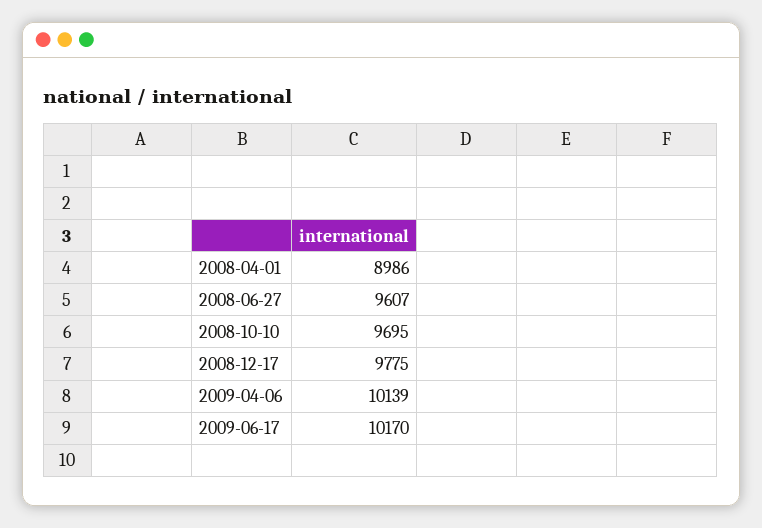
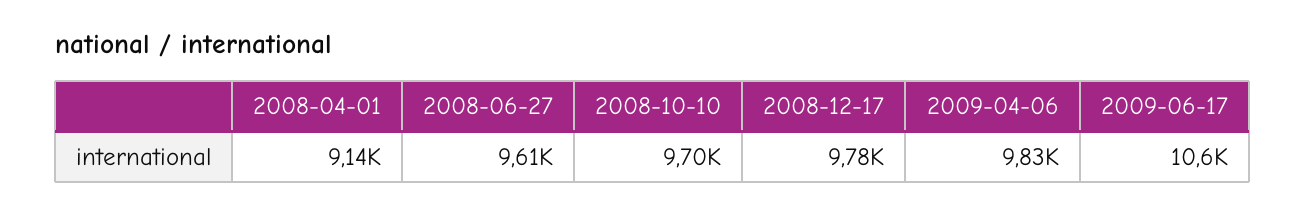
2008-04-01: 8986 -> 9140
2009-04-06: 10139 -> 9830
2009-06-17: 10170 -> 10600

